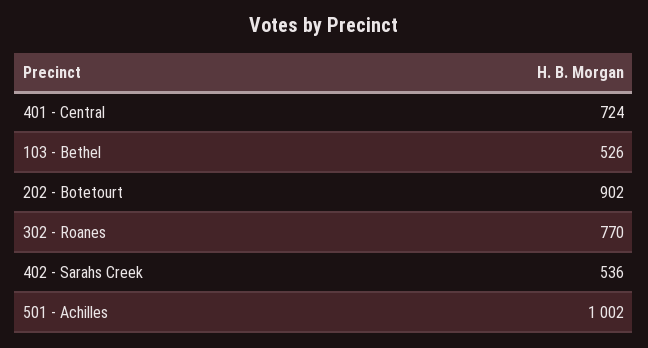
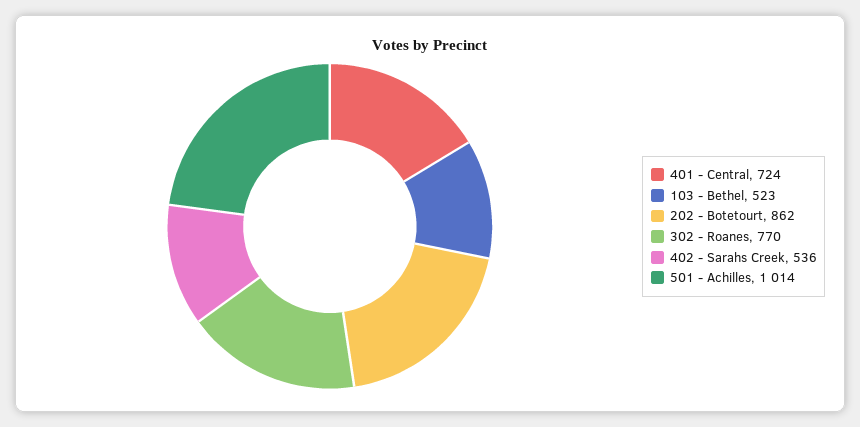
103 - Bethel: 526 -> 523
202 - Botetourt: 902 -> 862
501 - Achilles: 1002 -> 1014

